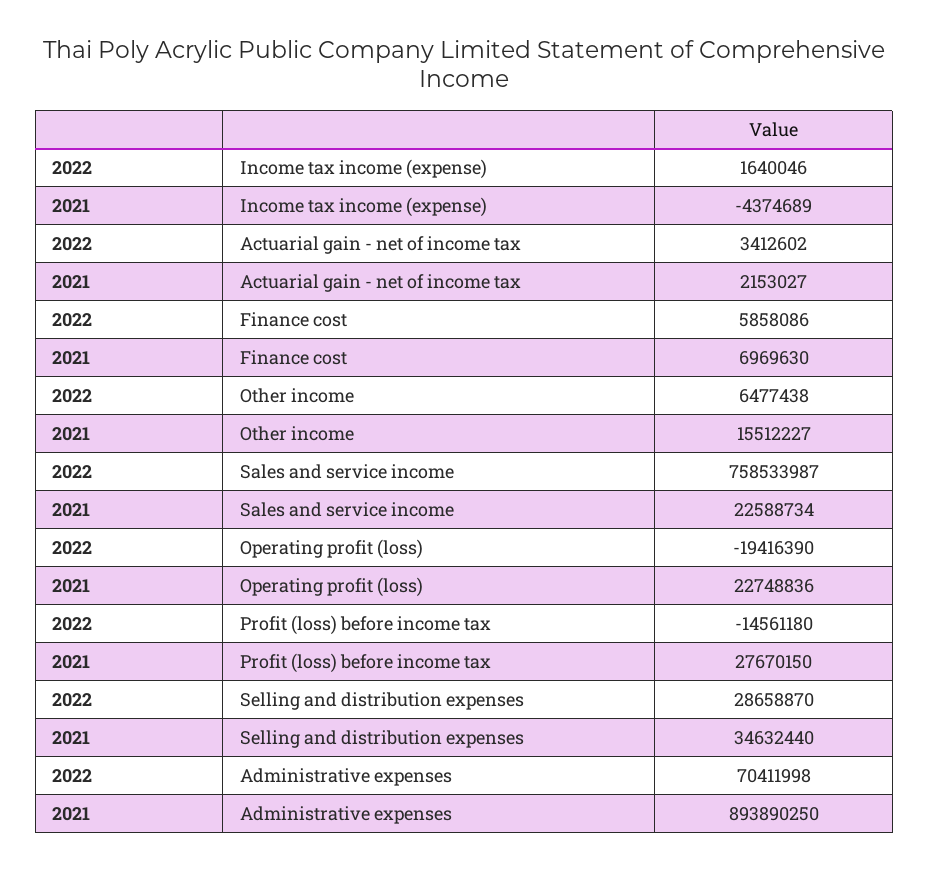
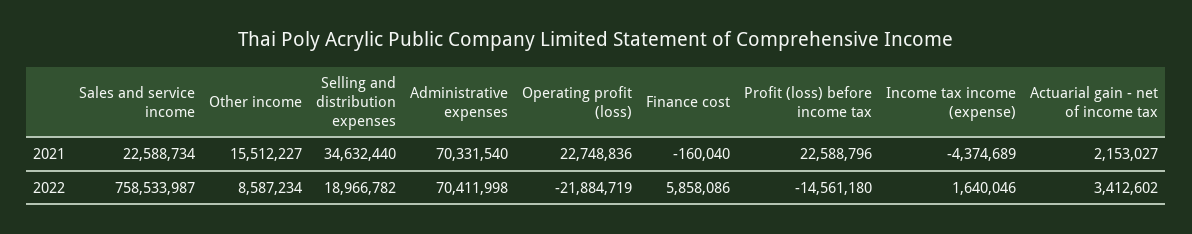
2021, Finance cost: 6969630 -> -160040
2022, Other income: 6477438 -> 8587234
2022, Operating profit (loss): -19416390 -> -21884719
2021, Profit (loss) before income tax: 27670150 -> 22588796
2022, Selling and distribution expenses: 28658870 -> 18966782
2021, Administrative expenses: 893890250 -> 70331540

